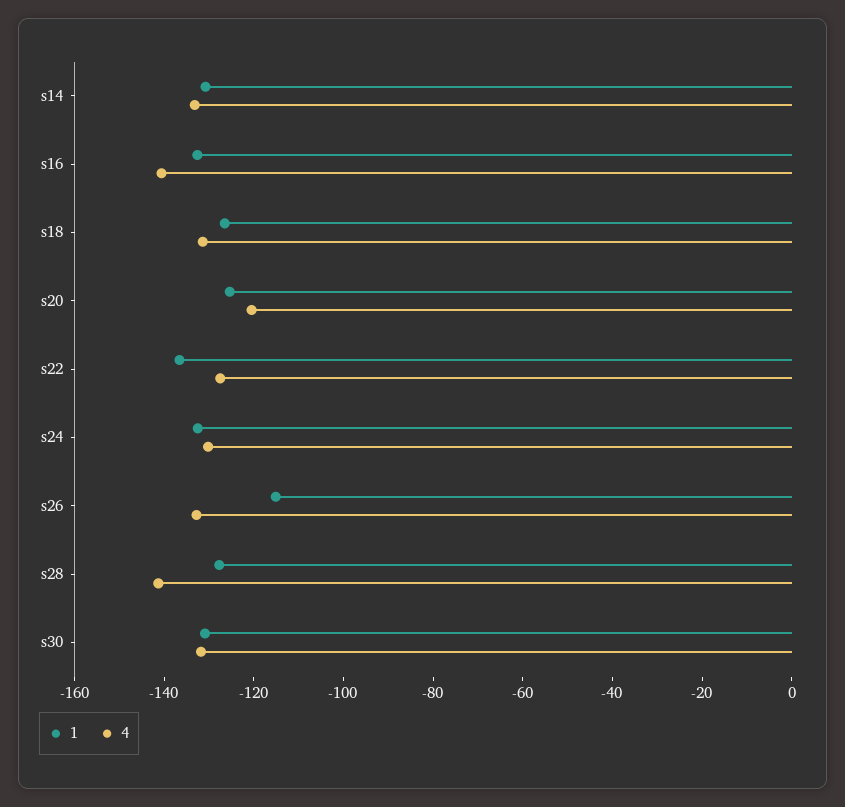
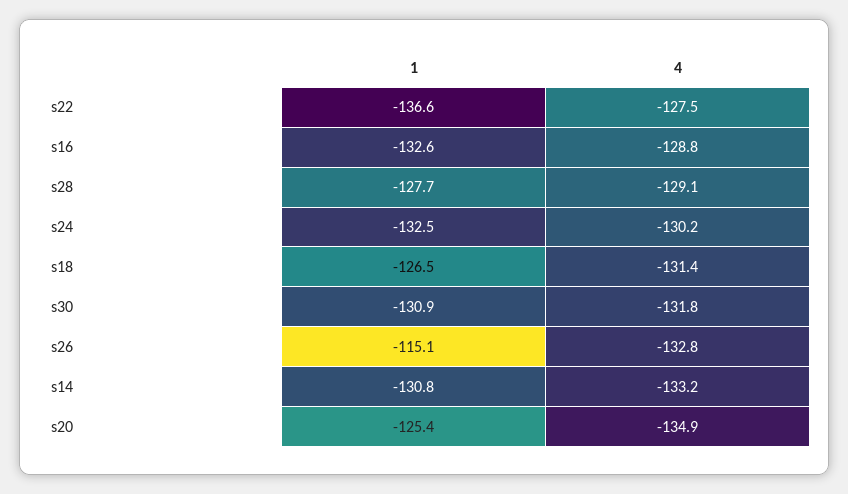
4, s16: -140 -> -128.8
4, s20: -120 -> -134.9
4, s28: -140 -> -129.1

